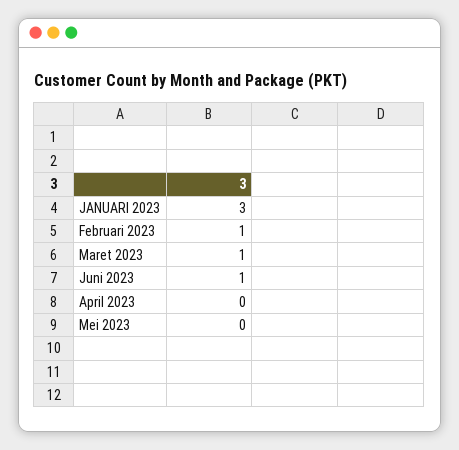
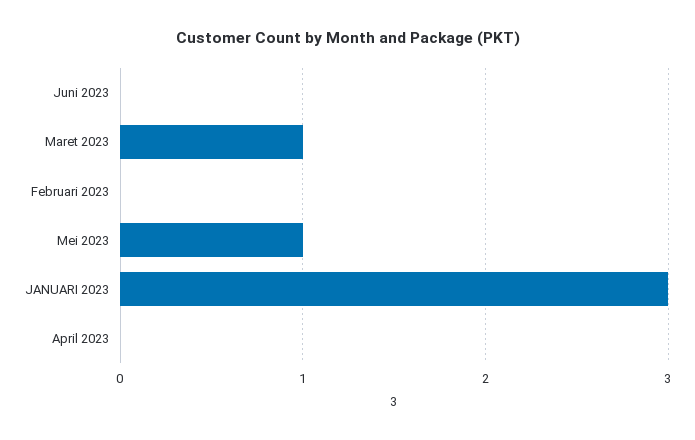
Februari 2023: 1 -> 0
Juni 2023: 1 -> 0
Mei 2023: 0 -> 1

